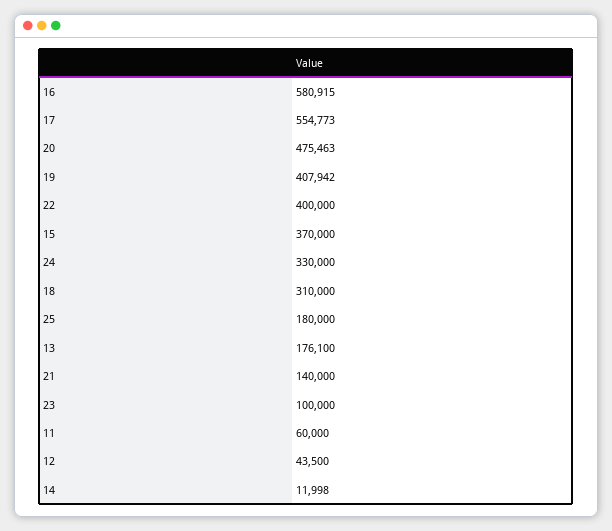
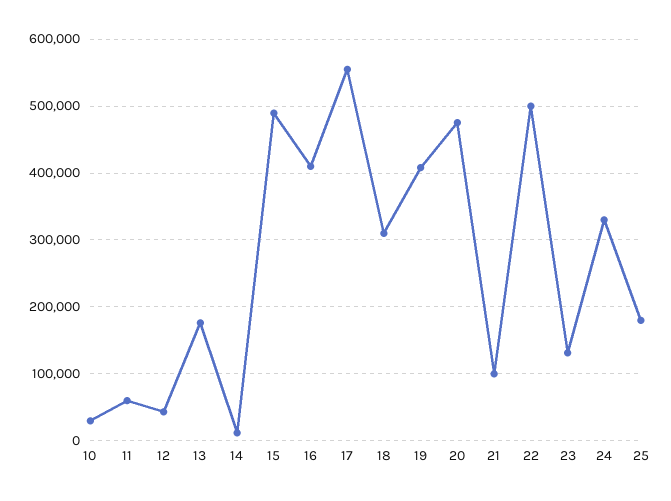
16: 580915 -> 410000
22: 400000 -> 500000
15: 370000 -> 490000
21: 140000 -> 100000
23: 100000 -> 130000
10: none -> 30000

